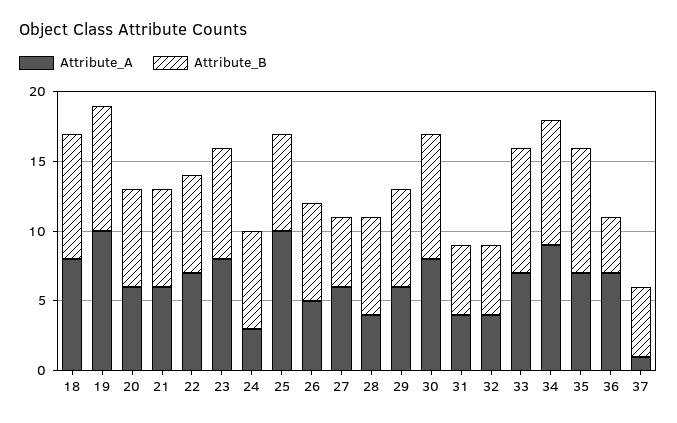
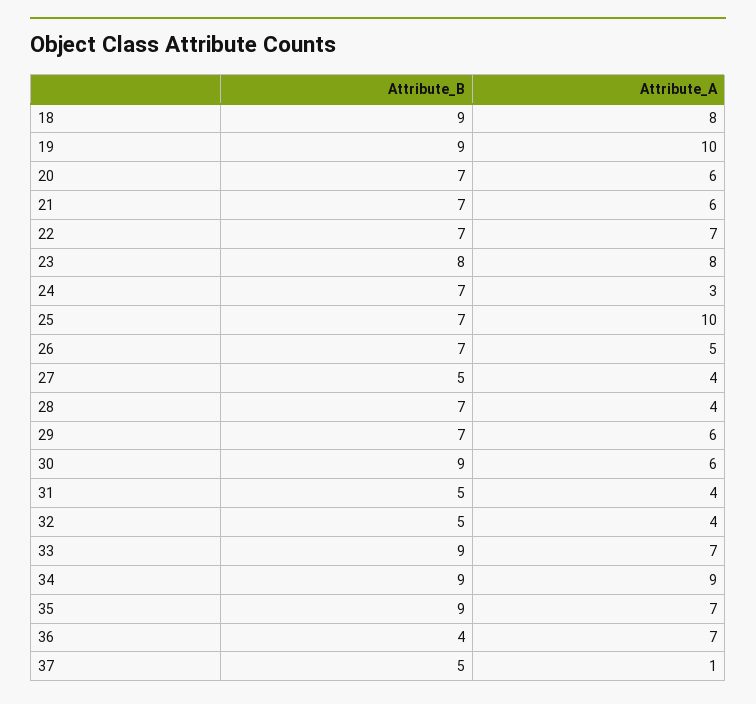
Attribute_A, 27: 6 -> 4
Attribute_A, 30: 8 -> 6

